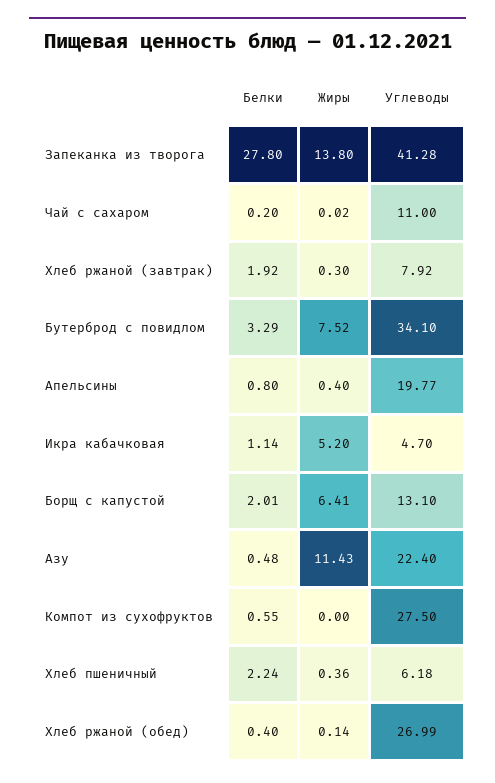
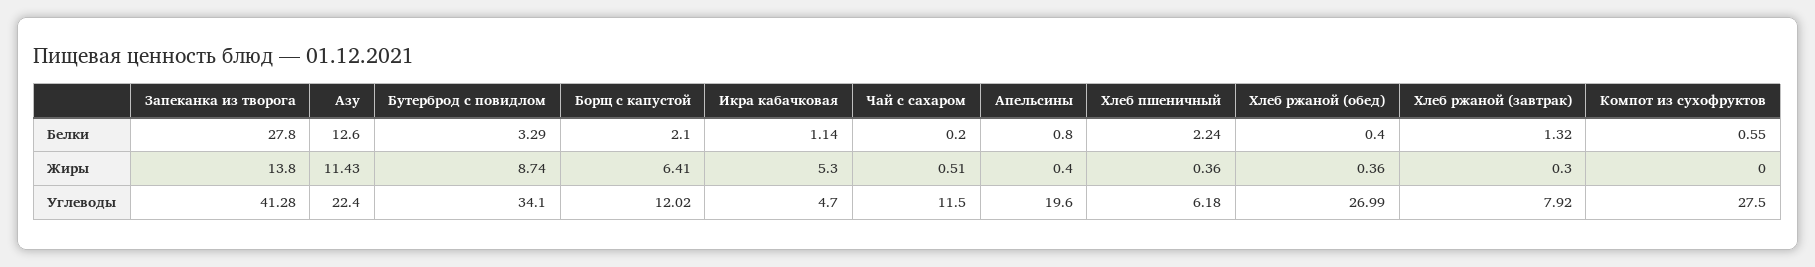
Жиры, Чай с сахаром: 0.02 -> 0.51
Углеводы, Чай с сахаром: 11 -> 11.5
Белки, Хлеб ржаной (завтрак): 1.92 -> 1.32
Жиры, Бутерброд с повидлом: 7.52 -> 8.74
Углеводы, Апельсины: 19.77 -> 19.6
Жиры, Икра кабачковая: 5.2 -> 5.3
Белки, Борщ с капустой: 2.01 -> 2.1
Углеводы, Борщ с капустой: 13.1 -> 12.02
Белки, Азу: 0.48 -> 12.6
Жиры, Хлеб ржаной (обед): 0.14 -> 0.36

